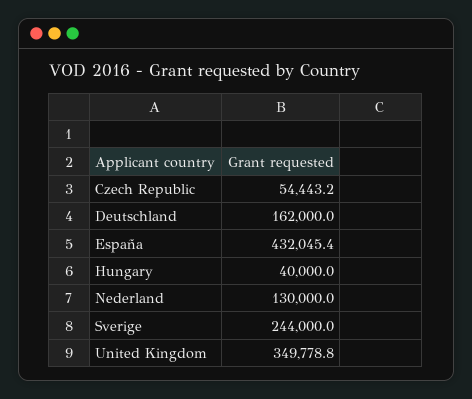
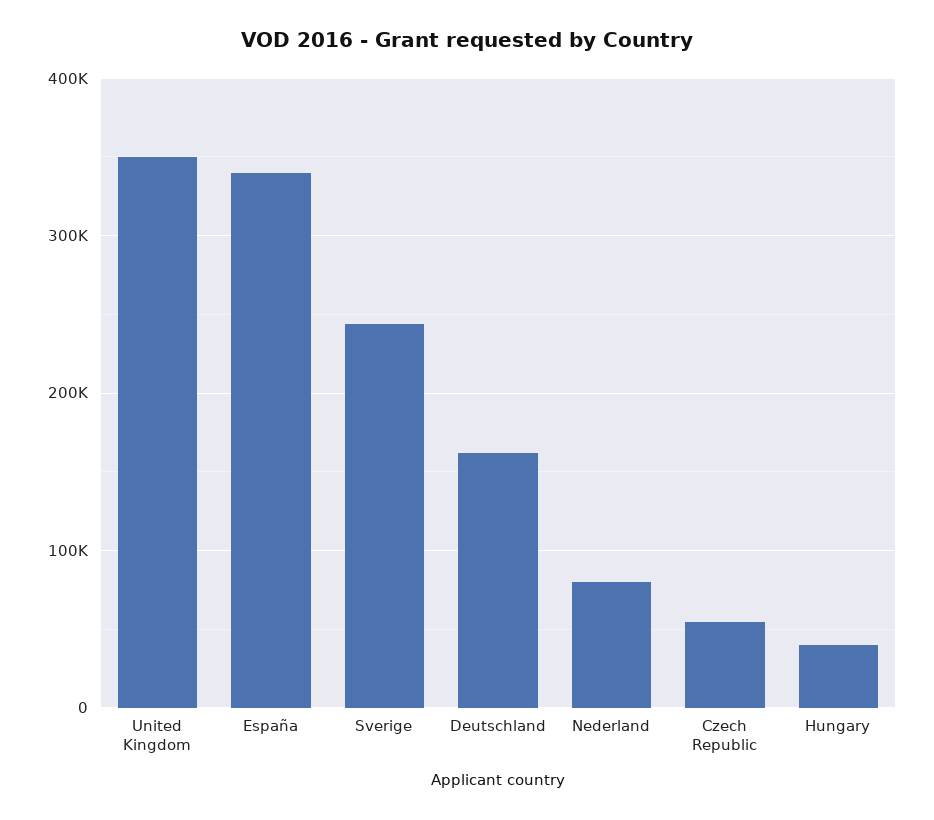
España: 432045.4 -> 340000
Nederland: 130000 -> 80000

